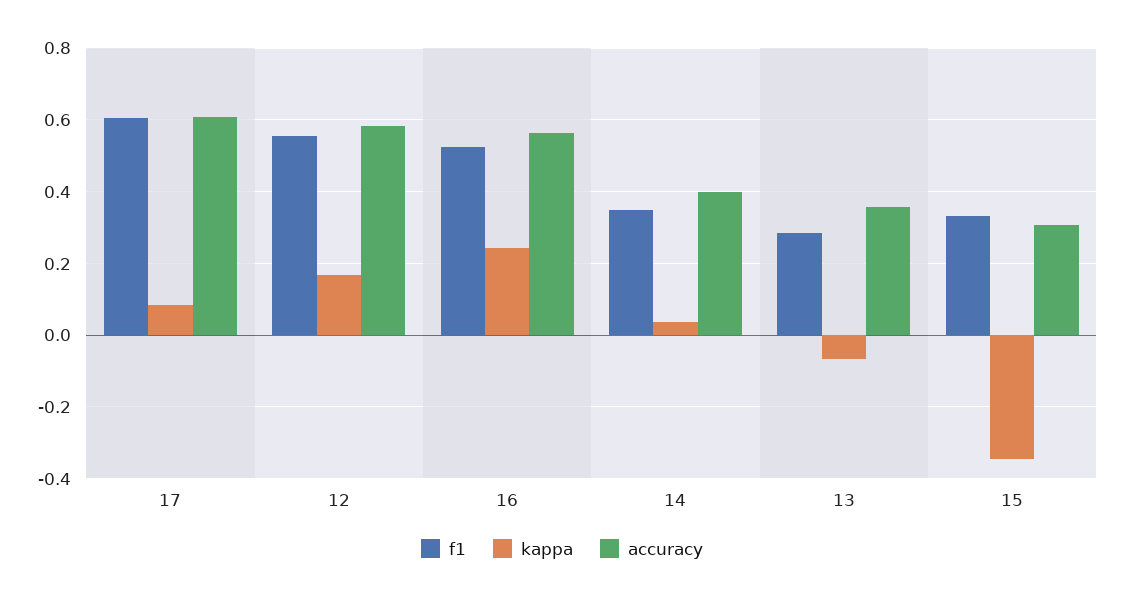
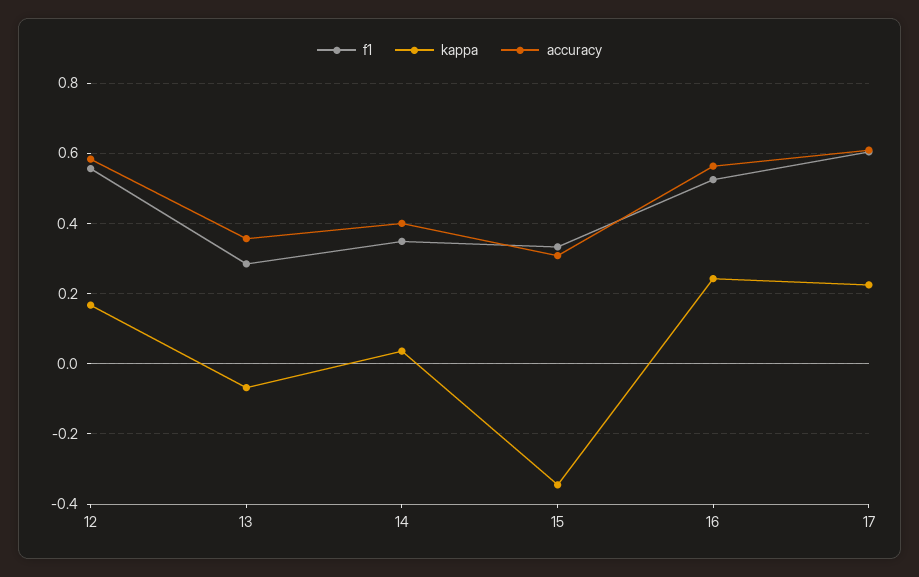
kappa, 17: 0.08 -> 0.22

